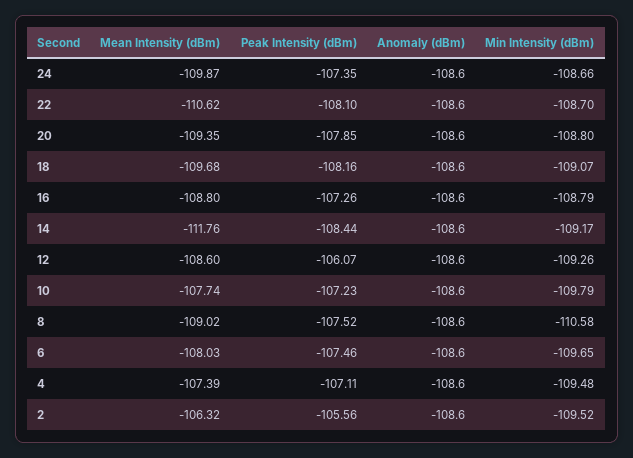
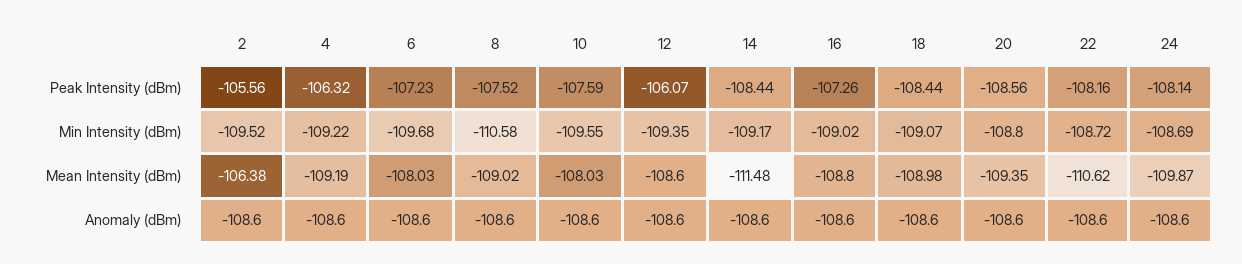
Peak Intensity (dBm), 24: -107.35 -> -108.14
Min Intensity (dBm), 24: -108.66 -> -108.69
Peak Intensity (dBm), 22: -108.1 -> -108.16
Min Intensity (dBm), 22: -108.7 -> -108.72
Peak Intensity (dBm), 20: -107.85 -> -108.56
Mean Intensity (dBm), 18: -109.68 -> -108.98
Peak Intensity (dBm), 18: -108.16 -> -108.44
Min Intensity (dBm), 16: -108.79 -> -109.02
Mean Intensity (dBm), 14: -111.76 -> -111.48
Min Intensity (dBm), 12: -109.26 -> -109.35
Mean Intensity (dBm), 10: -107.74 -> -108.03
Peak Intensity (dBm), 10: -107.23 -> -107.59
Min Intensity (dBm), 10: -109.79 -> -109.55
Peak Intensity (dBm), 6: -107.46 -> -107.23
Min Intensity (dBm), 6: -109.65 -> -109.68
Mean Intensity (dBm), 4: -107.39 -> -109.19
Peak Intensity (dBm), 4: -107.11 -> -106.32
Min Intensity (dBm), 4: -109.48 -> -109.22
Mean Intensity (dBm), 2: -106.32 -> -106.38

